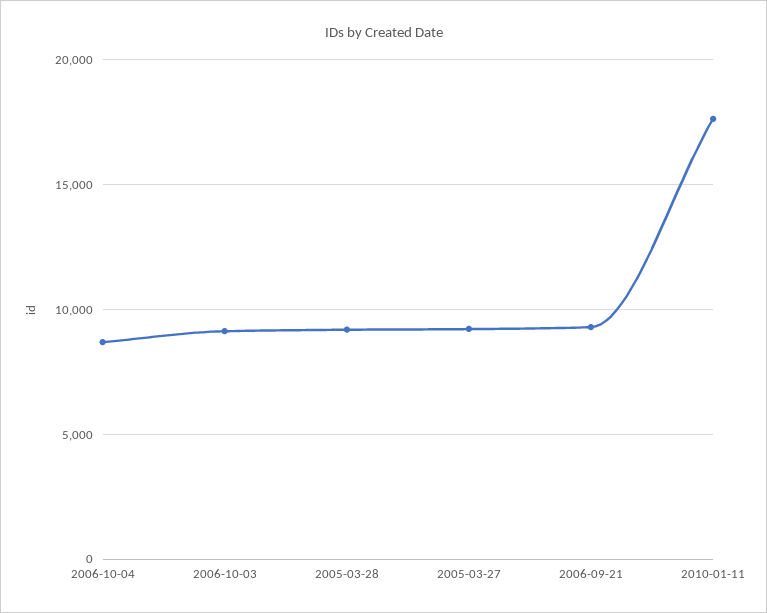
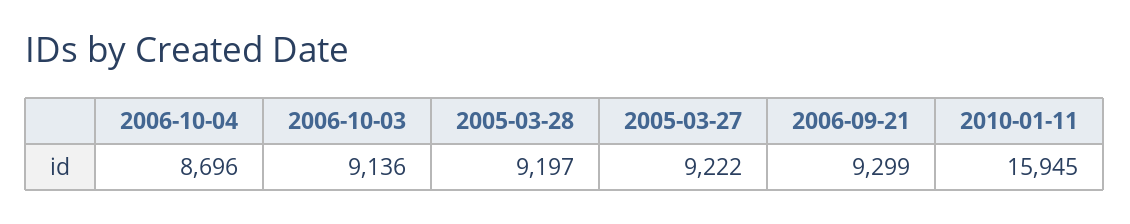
2010-01-11: 17500 -> 15945

